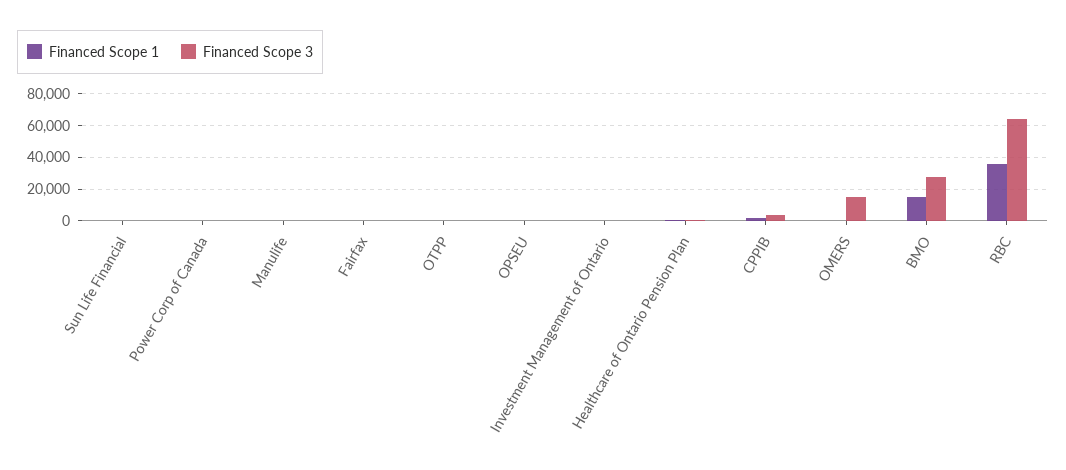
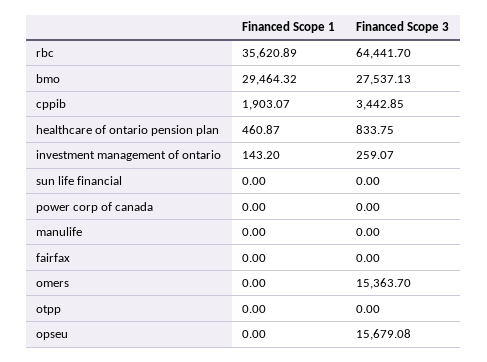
Financed Scope 3, OPSEU: 0 -> 15679.08
Financed Scope 1, BMO: 15000 -> 29464.32

